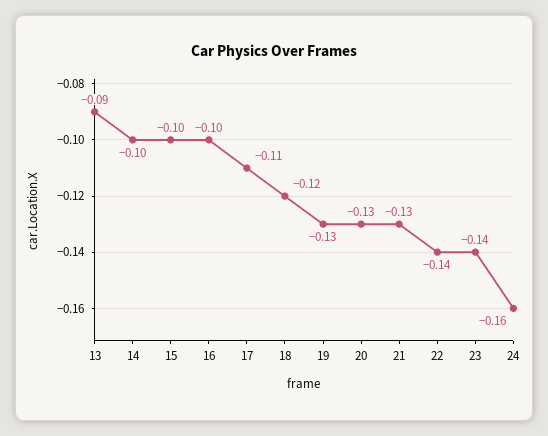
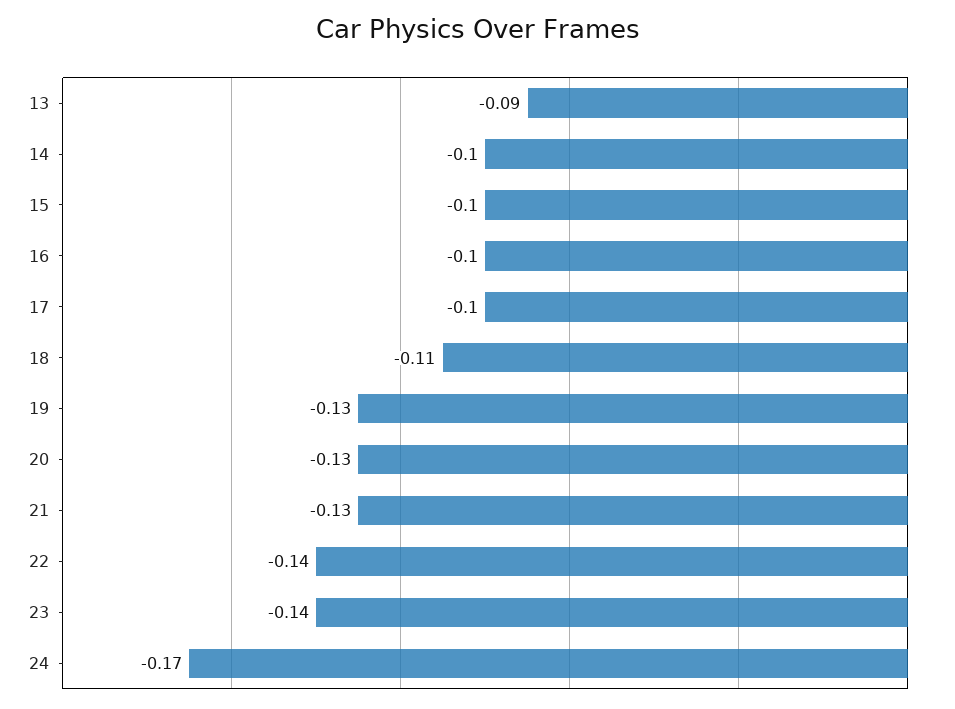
17: -0.11 -> -0.1
18: -0.12 -> -0.11
24: -0.16 -> -0.17

